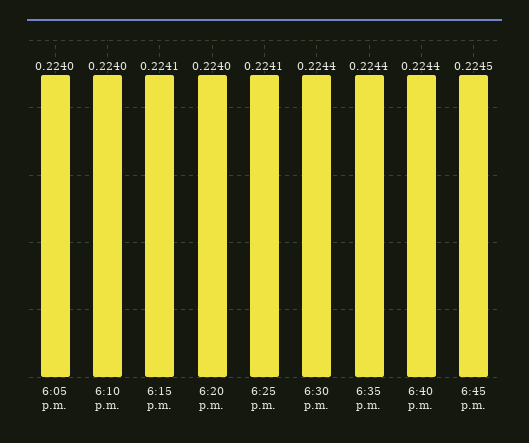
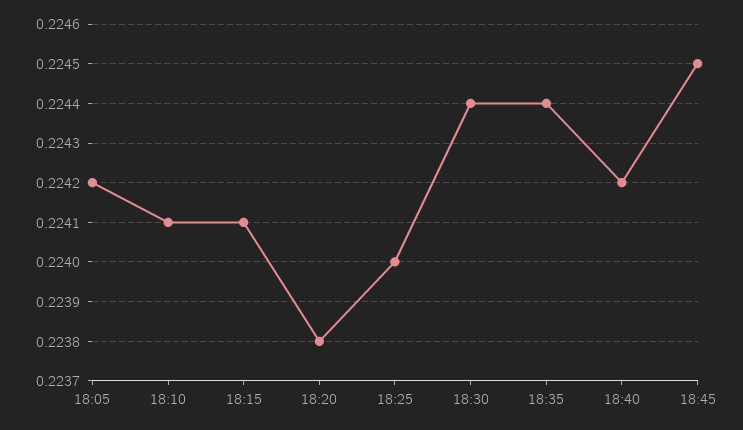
6:05 p.m.: 0.224 -> 0.2242
6:10 p.m.: 0.224 -> 0.2241
6:20 p.m.: 0.224 -> 0.2238
6:25 p.m.: 0.2241 -> 0.224
6:40 p.m.: 0.2244 -> 0.2242

